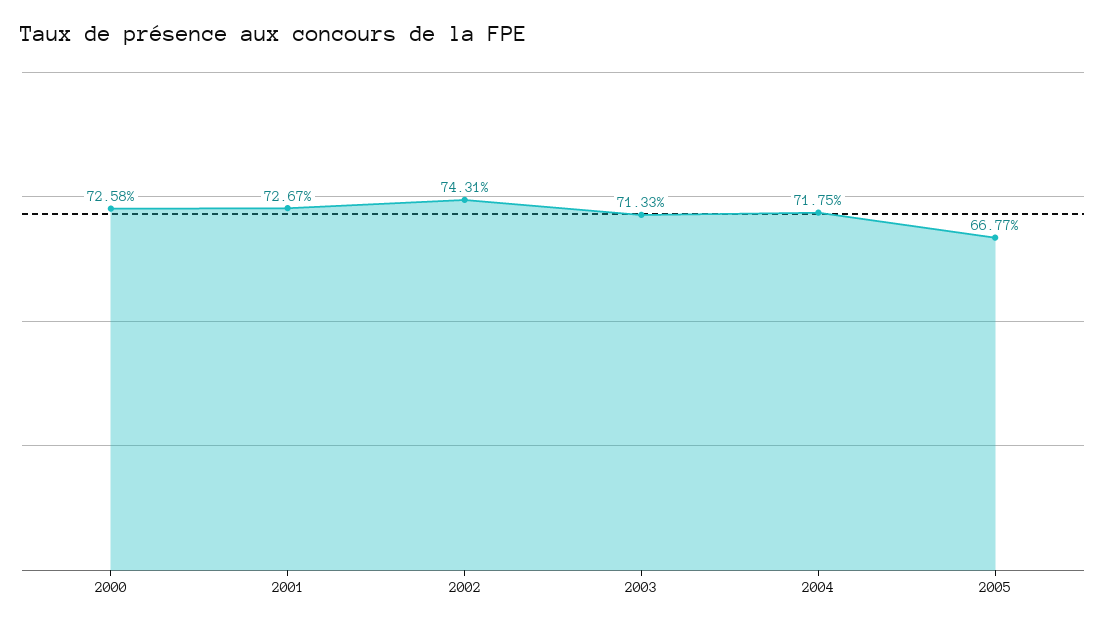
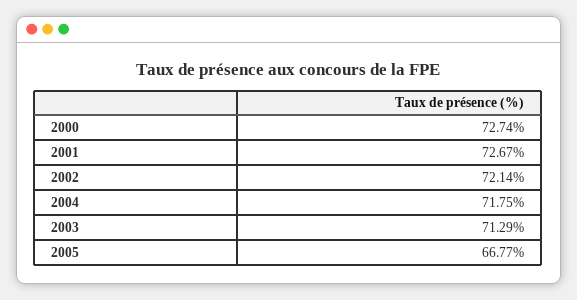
2000: 72.58 -> 72.74
2002: 74.31 -> 72.14
2003: 71.33 -> 71.29

